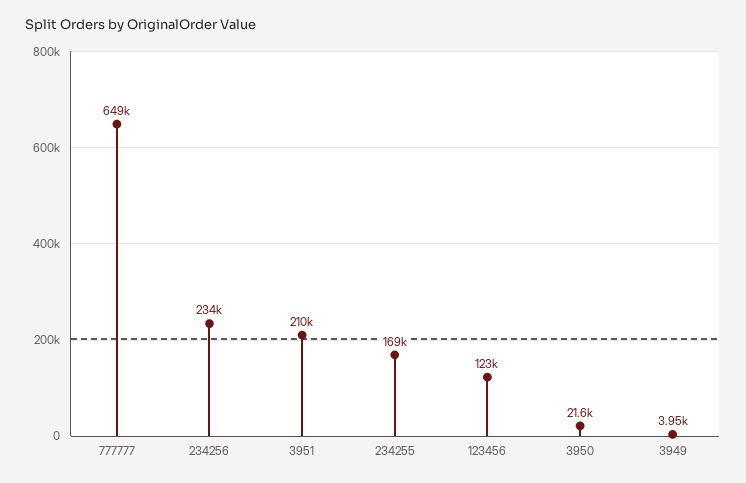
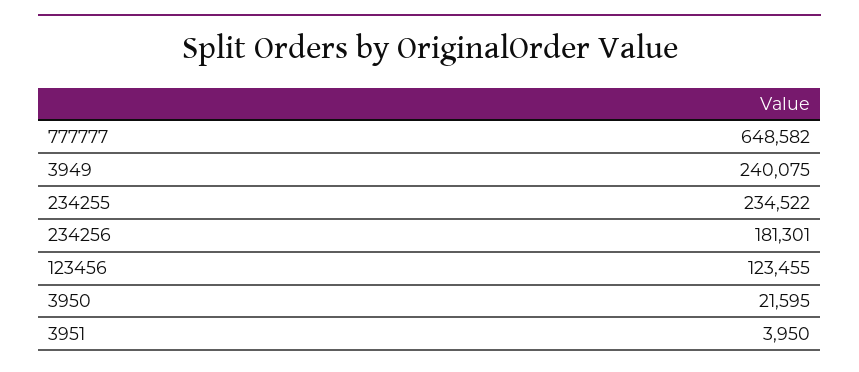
234256: 234000 -> 181301
3951: 210000 -> 3950
234255: 169000 -> 234522
3949: 3950 -> 240075

